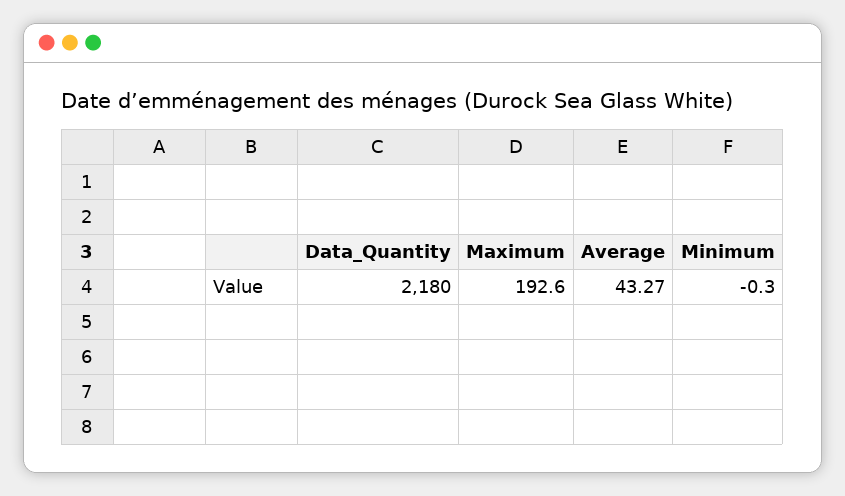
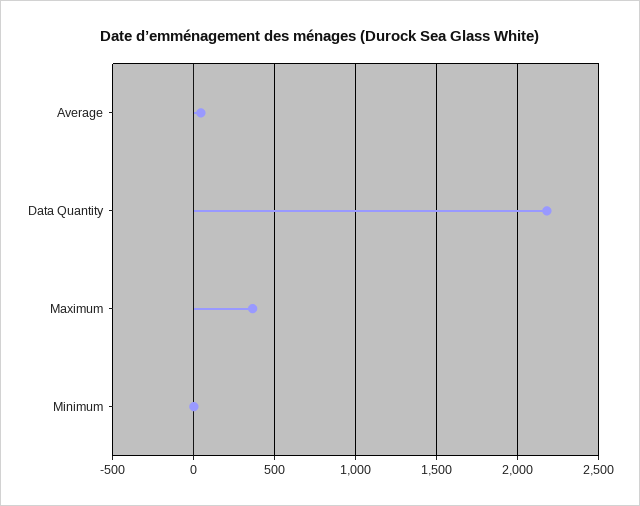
Maximum: 192.6 -> 350

